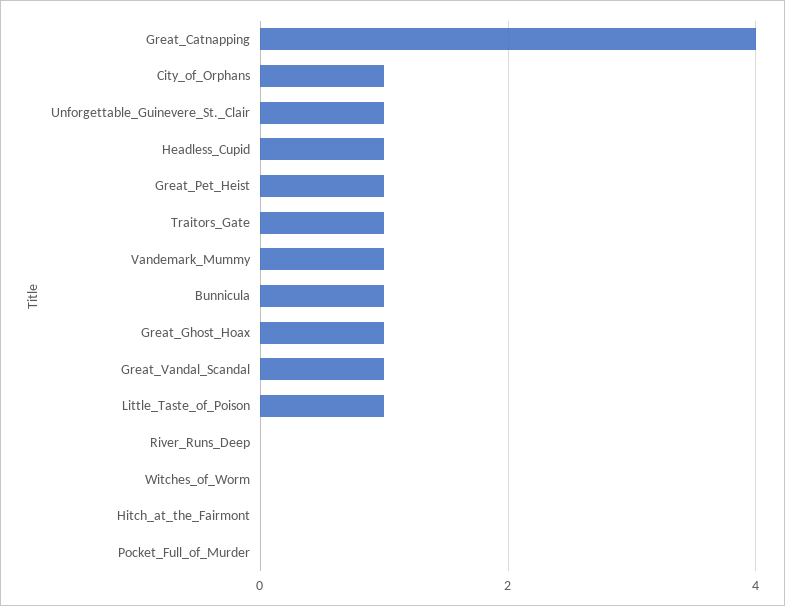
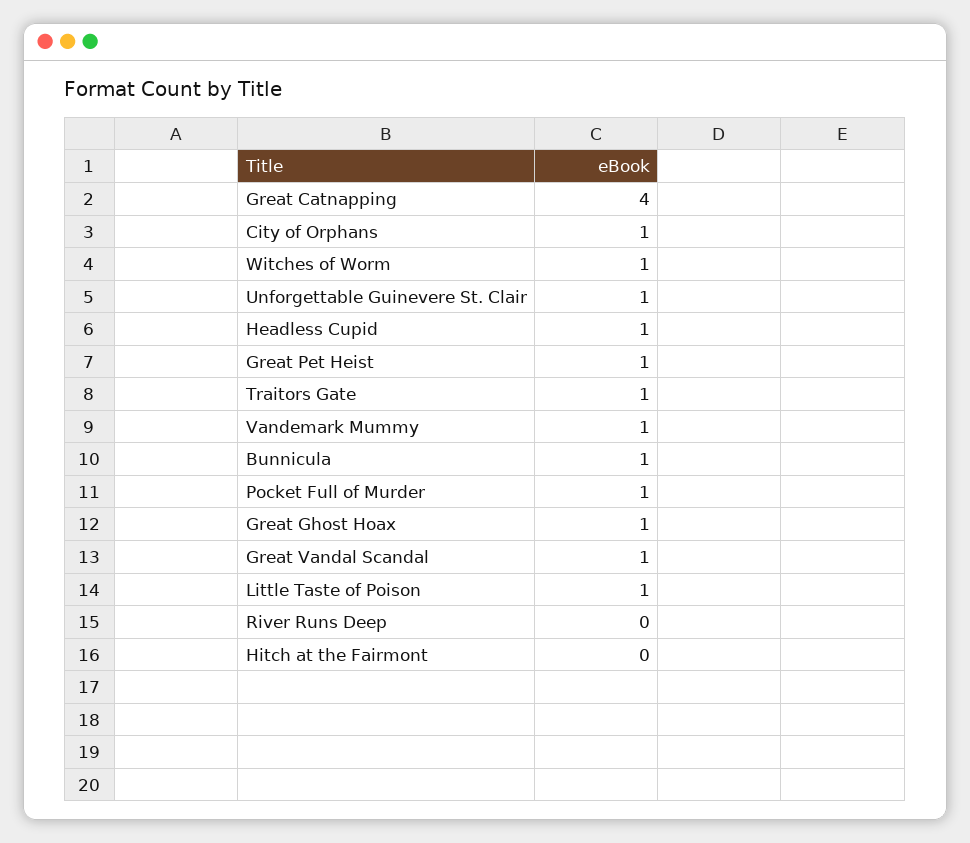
Witches_of_Worm: 0 -> 1
Pocket_Full_of_Murder: 0 -> 1

